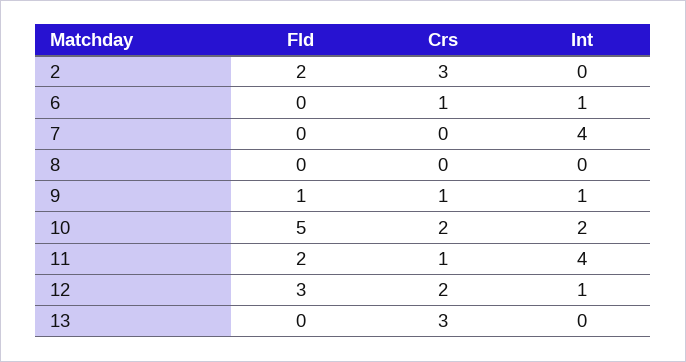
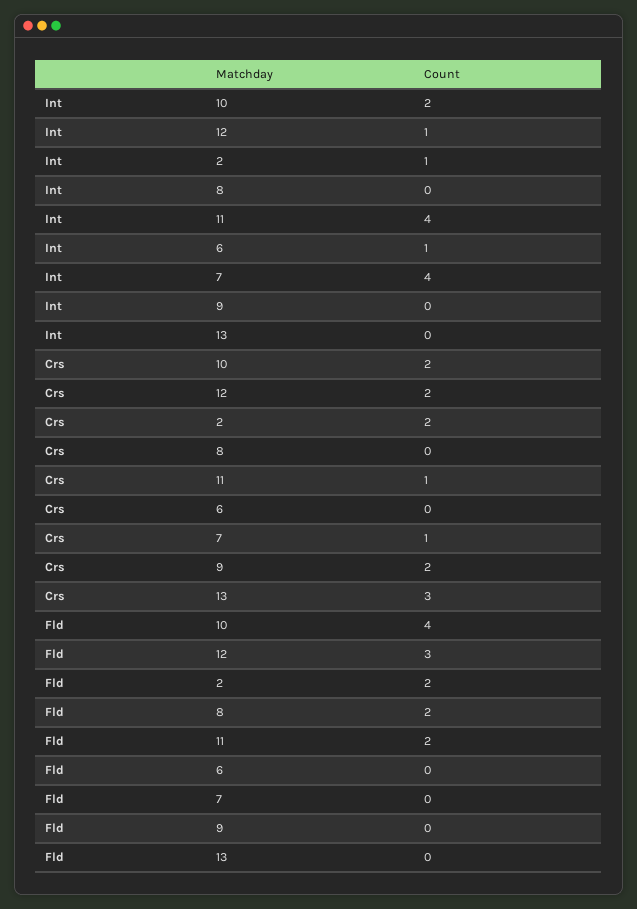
Crs, 2: 3 -> 2
Int, 2: 0 -> 1
Crs, 6: 1 -> 0
Crs, 7: 0 -> 1
Fld, 8: 0 -> 2
Fld, 9: 1 -> 0
Crs, 9: 1 -> 2
Int, 9: 1 -> 0
Fld, 10: 5 -> 4

